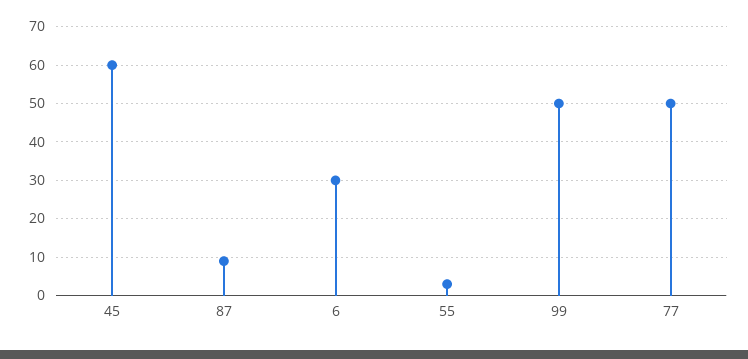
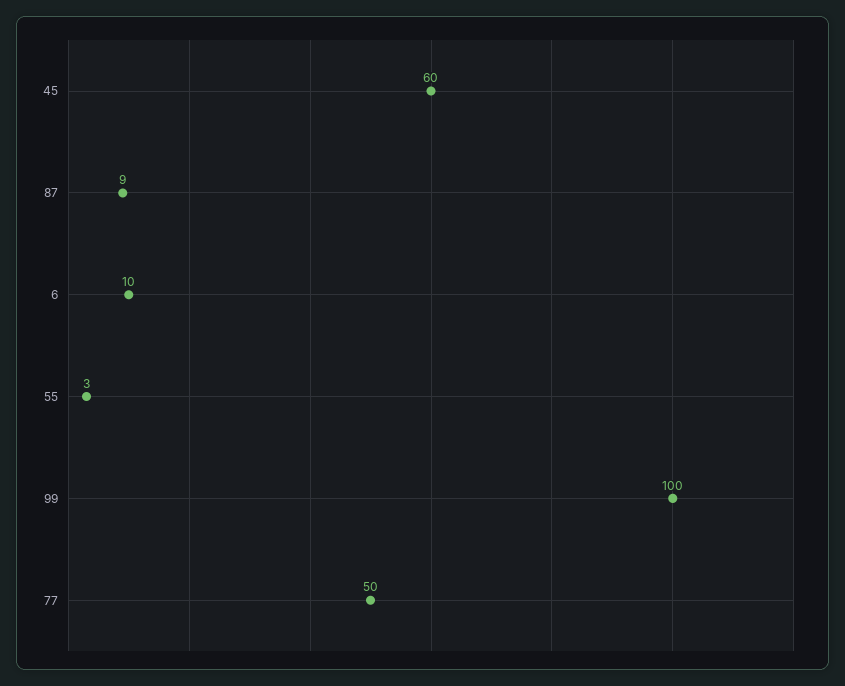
6: 30 -> 10
99: 50 -> 100

